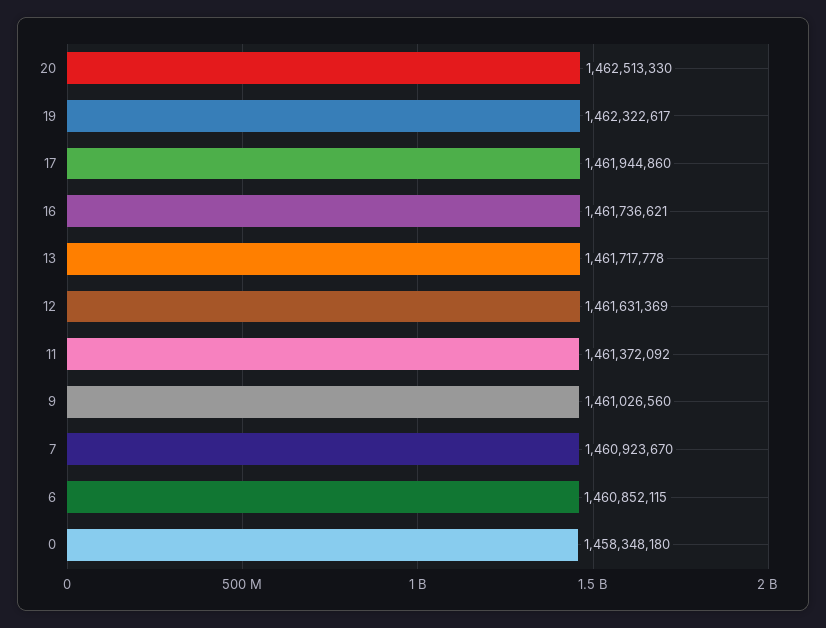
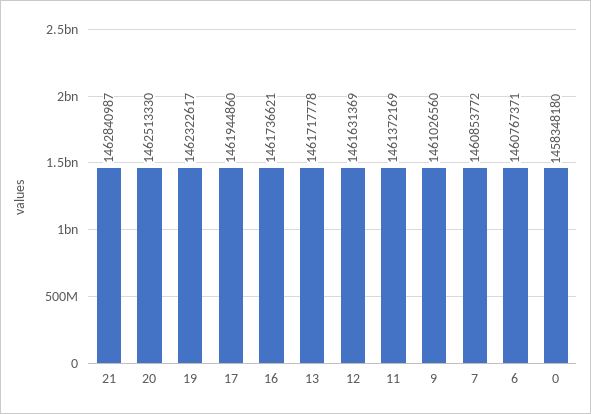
11: 1461372092 -> 1461372169
7: 1460923670 -> 1460853772
6: 1460852115 -> 1460767371
21: none -> 1462840987

